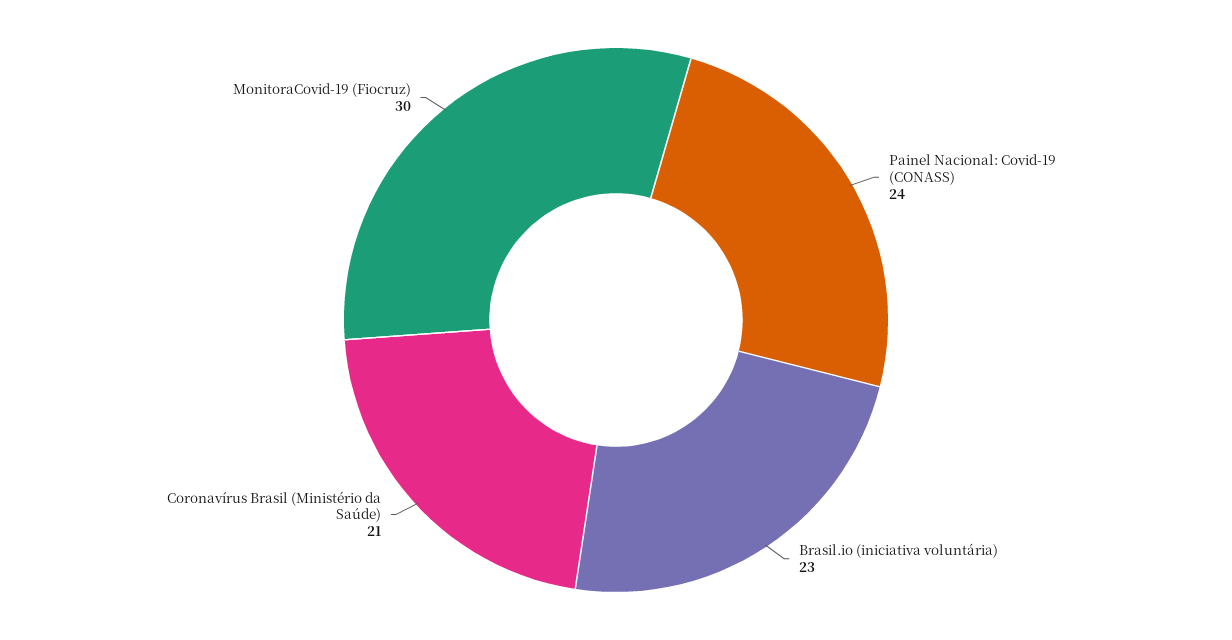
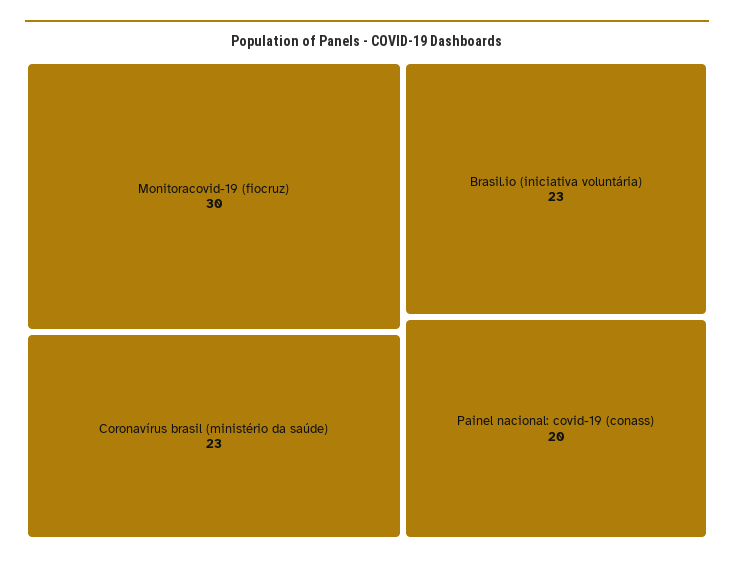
Painel Nacional: Covid-19 (CONASS): 24 -> 20
Coronavírus Brasil (Ministério da Saúde): 21 -> 23

